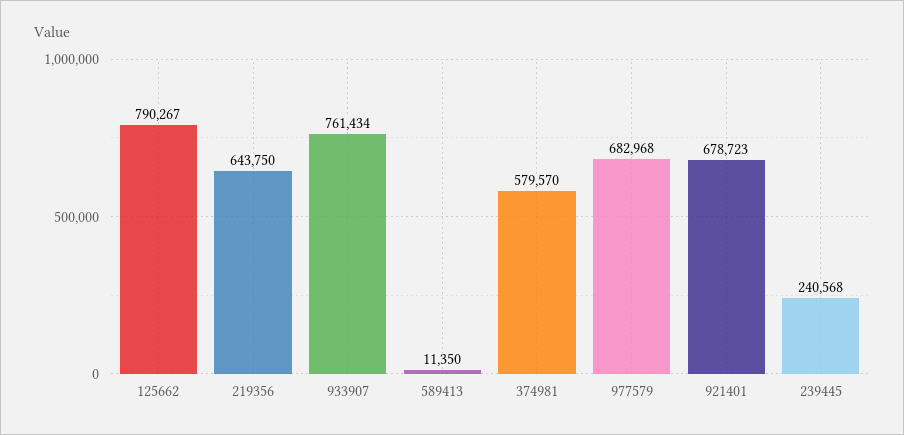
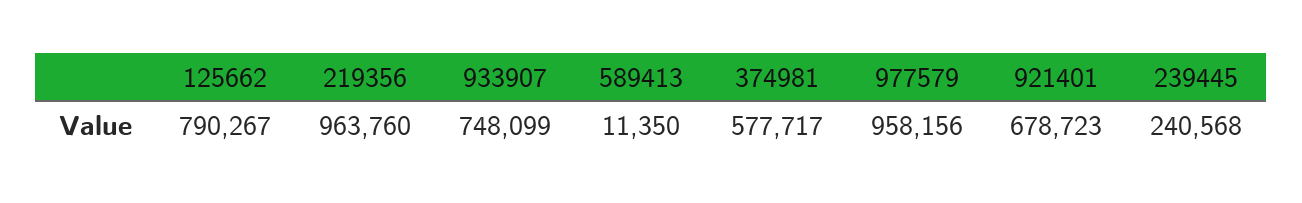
219356: 643750 -> 963760
933907: 761434 -> 748099
374981: 579570 -> 577717
977579: 682968 -> 958156

